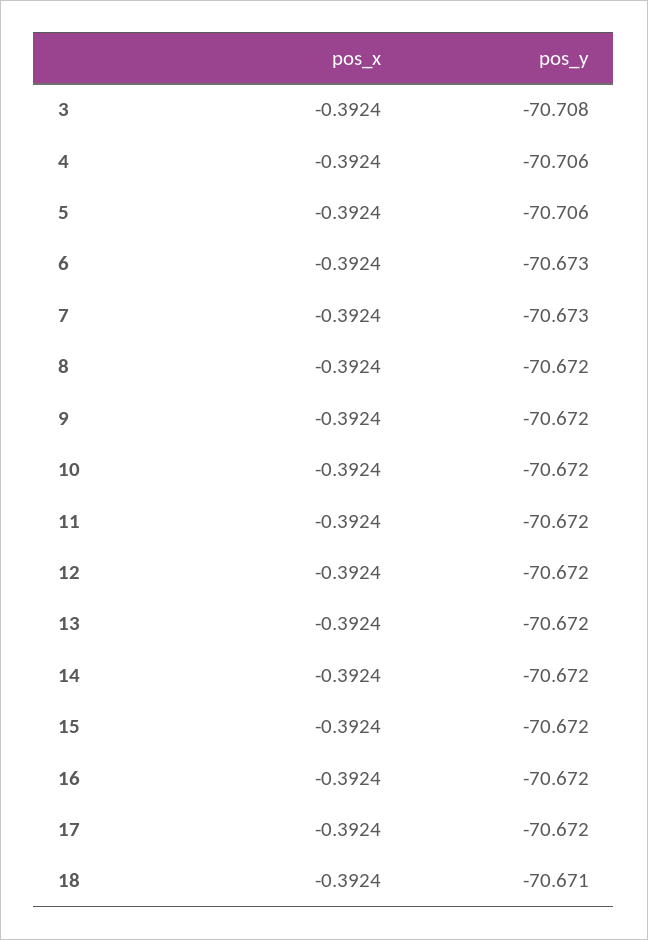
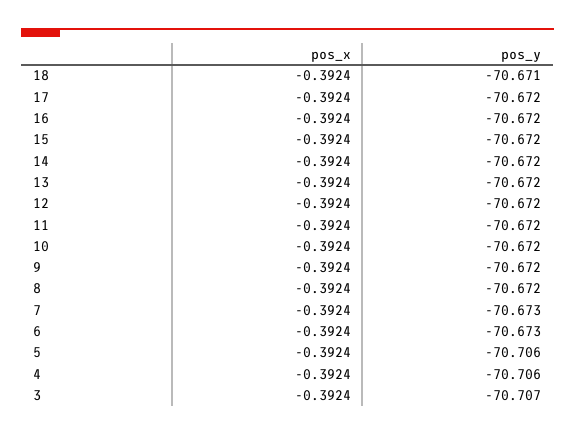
pos_y, 3: -70.708 -> -70.707

